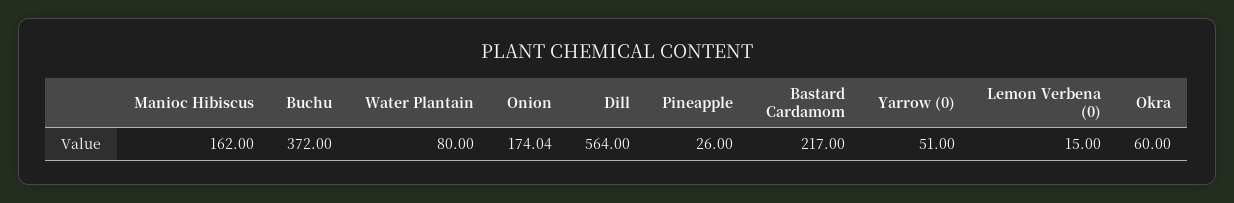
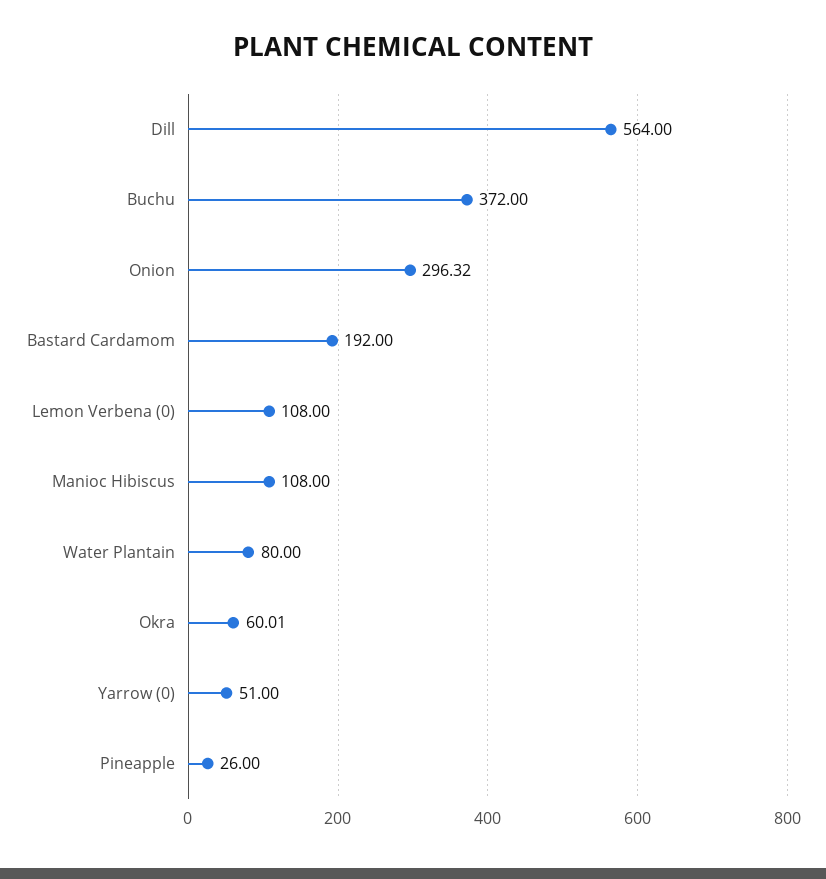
Manioc Hibiscus: 162 -> 108
Onion: 174.04 -> 296.32
Bastard Cardamom: 217 -> 192
Lemon Verbena (0): 15 -> 108
Okra: 60 -> 60.01

